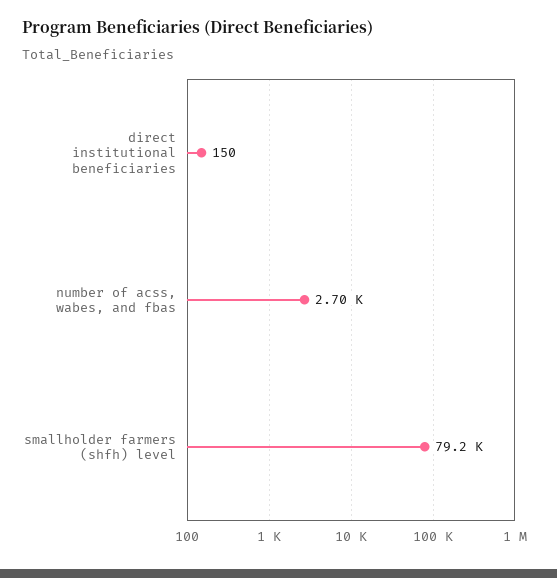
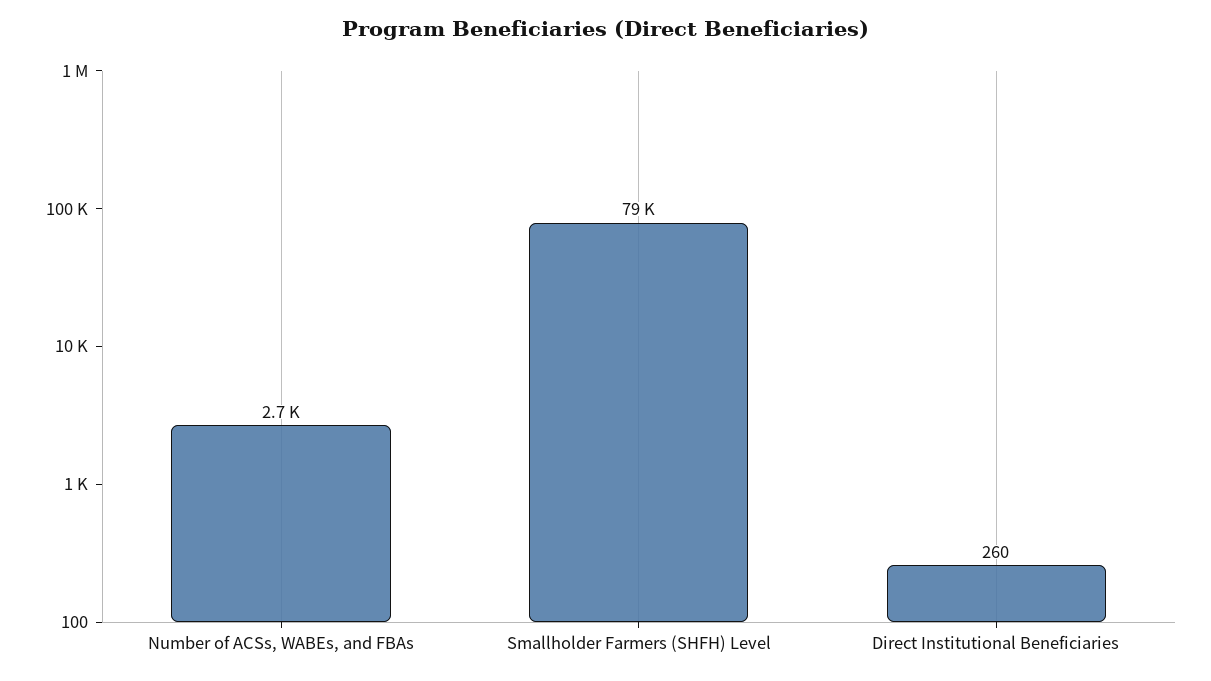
direct institutional beneficiaries: 150 -> 260

